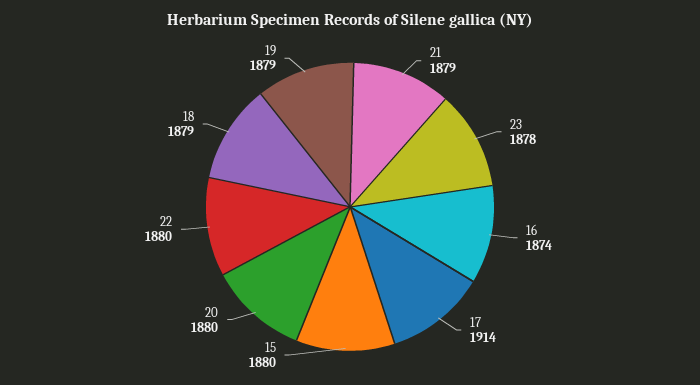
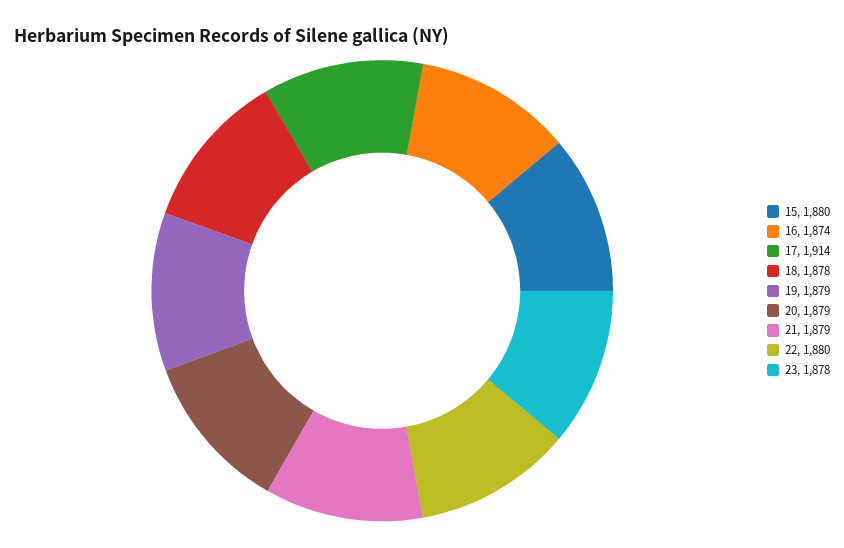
20: 1880 -> 1879
18: 1879 -> 1878

